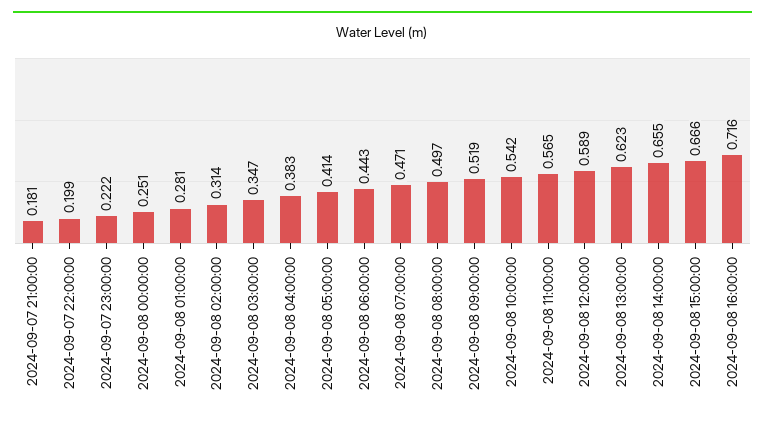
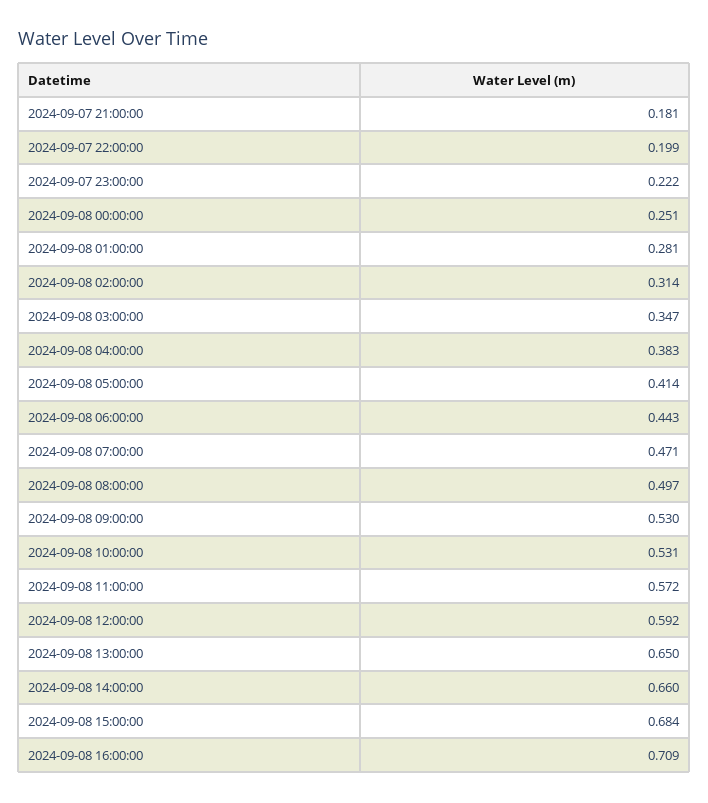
2024-09-08 09:00:00: 0.519 -> 0.53
2024-09-08 10:00:00: 0.542 -> 0.531
2024-09-08 11:00:00: 0.565 -> 0.572
2024-09-08 12:00:00: 0.589 -> 0.592
2024-09-08 13:00:00: 0.623 -> 0.65
2024-09-08 14:00:00: 0.655 -> 0.66
2024-09-08 15:00:00: 0.666 -> 0.684
2024-09-08 16:00:00: 0.716 -> 0.709

